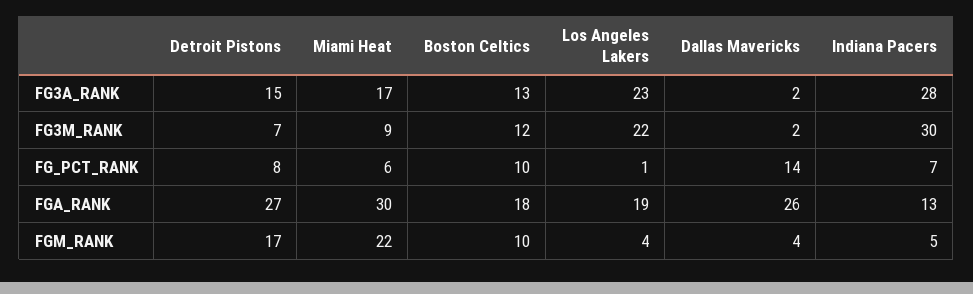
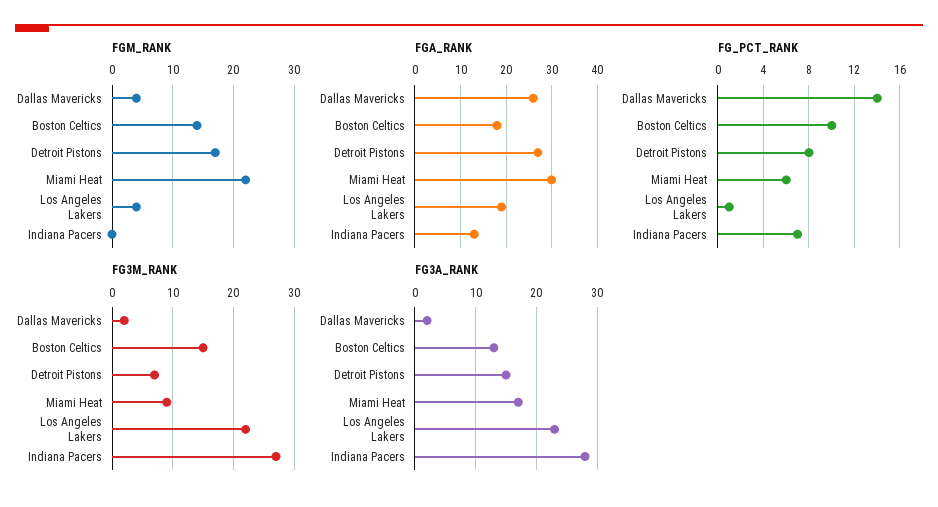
FG3M_RANK, Boston Celtics: 12 -> 15
FG3M_RANK, Indiana Pacers: 30 -> 27
FGM_RANK, Boston Celtics: 10 -> 14
FGM_RANK, Indiana Pacers: 5 -> 0

